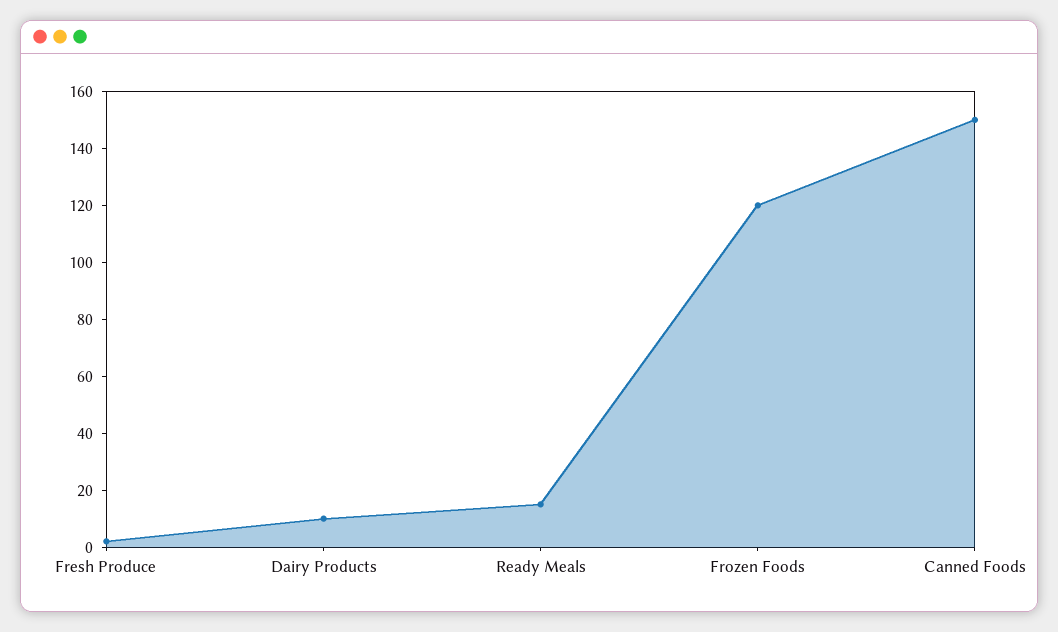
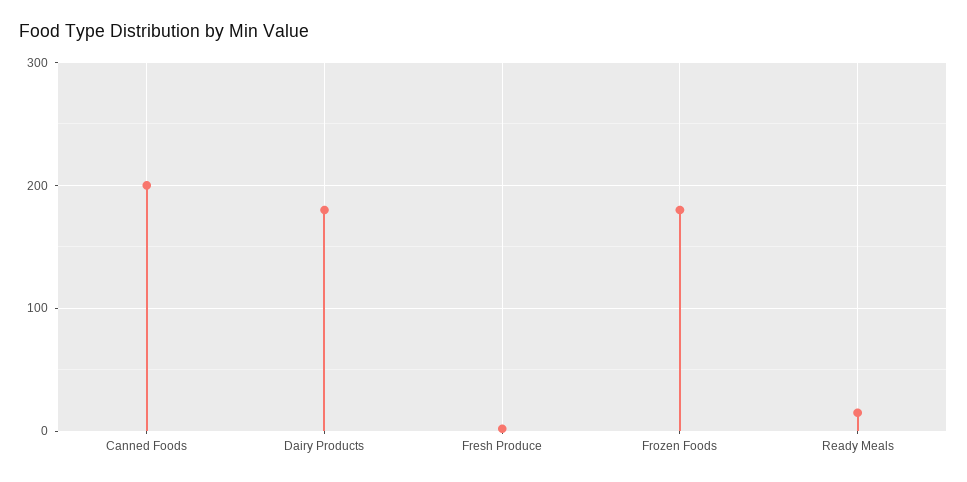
Dairy Products: 10 -> 180
Frozen Foods: 120 -> 180
Canned Foods: 150 -> 200

